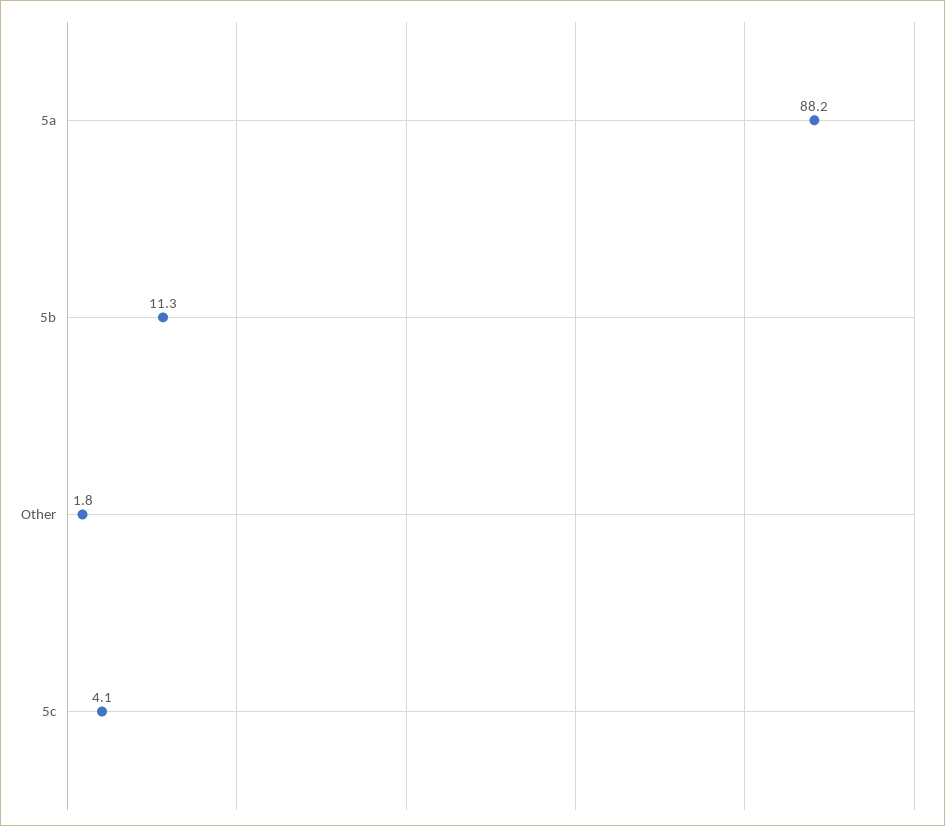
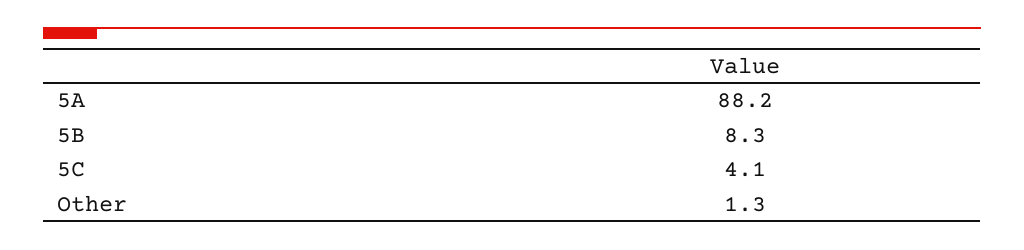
5b: 11.3 -> 8.3
Other: 1.8 -> 1.3

